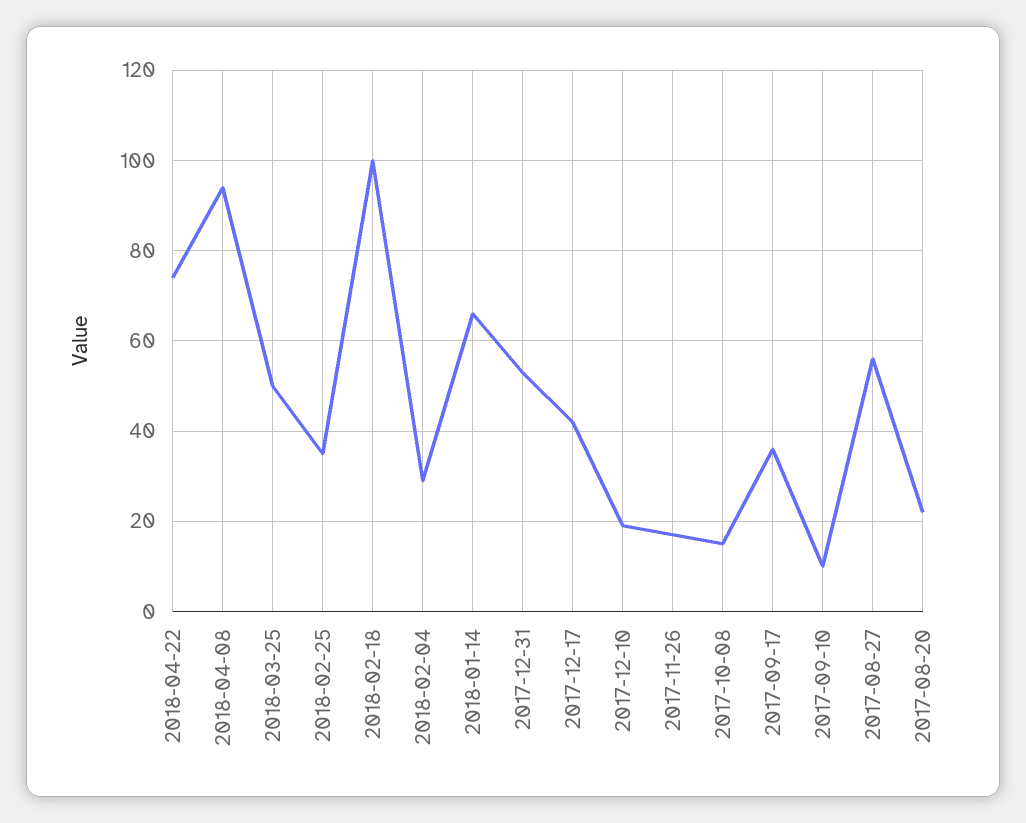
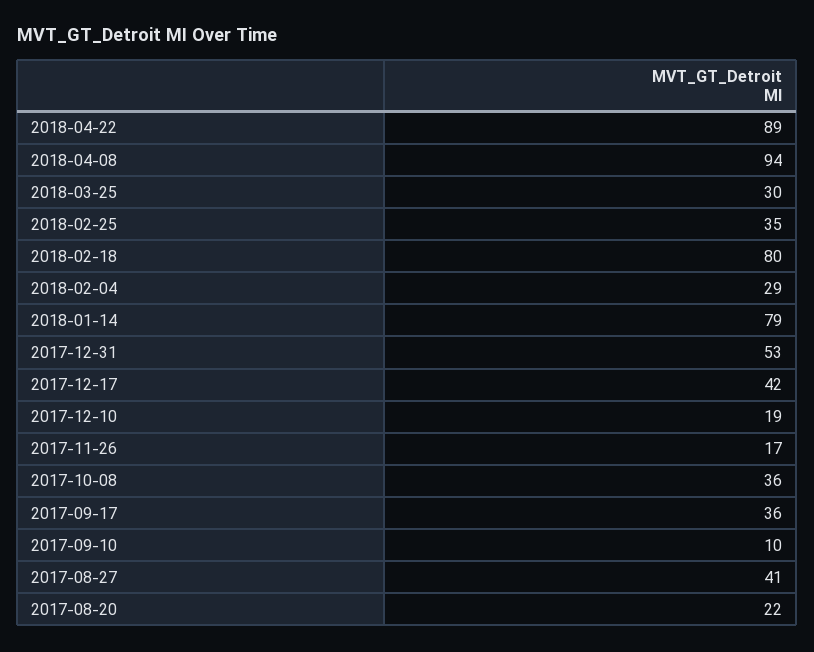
2018-04-22: 75 -> 89
2018-03-25: 50 -> 30
2018-02-18: 100 -> 80
2018-01-14: 65 -> 79
2017-10-08: 15 -> 36
2017-08-27: 55 -> 41

